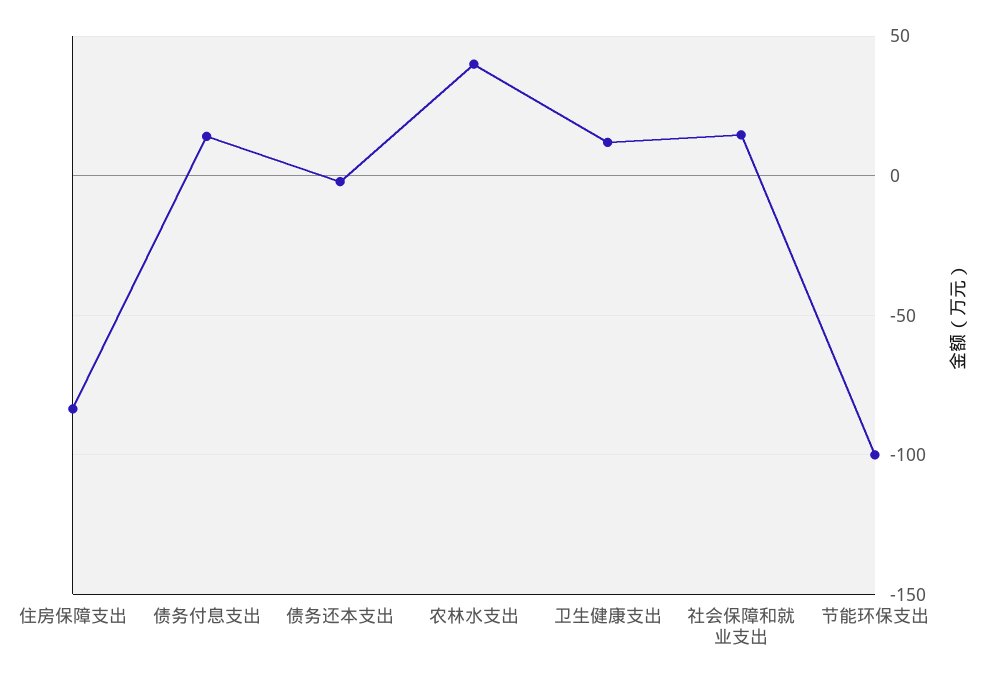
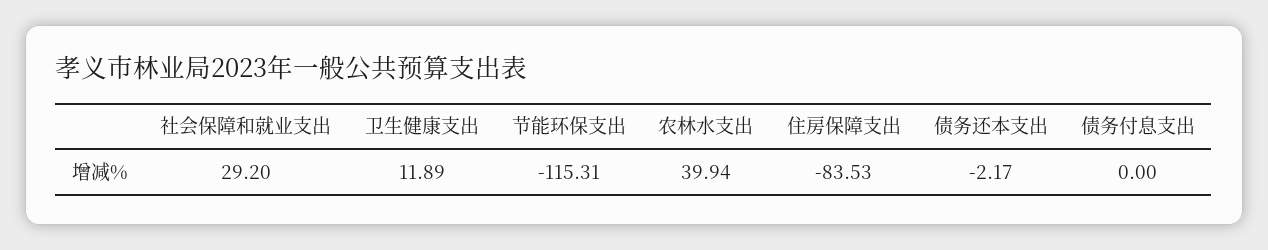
债务付息支出: 15 -> 0
社会保障和就业支出: 15 -> 29.2
节能环保支出: -100 -> -115.31

